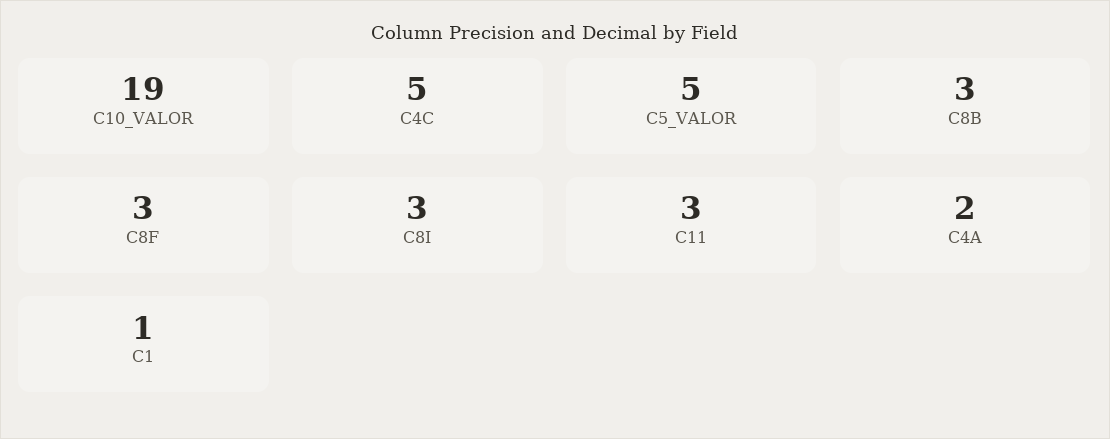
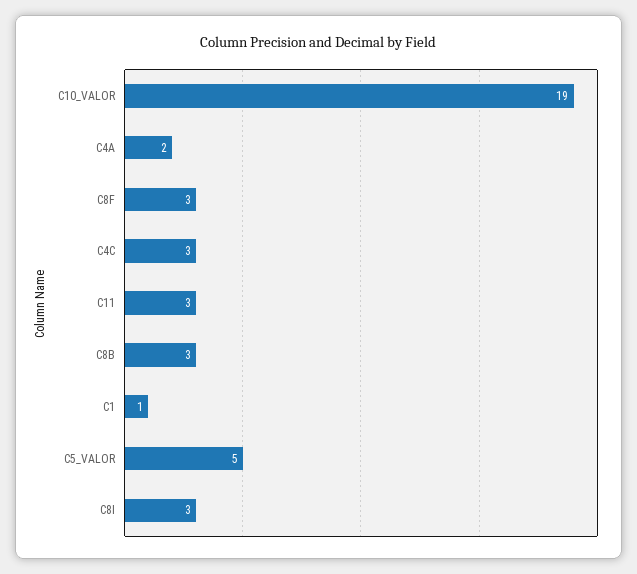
C4C: 5 -> 3

